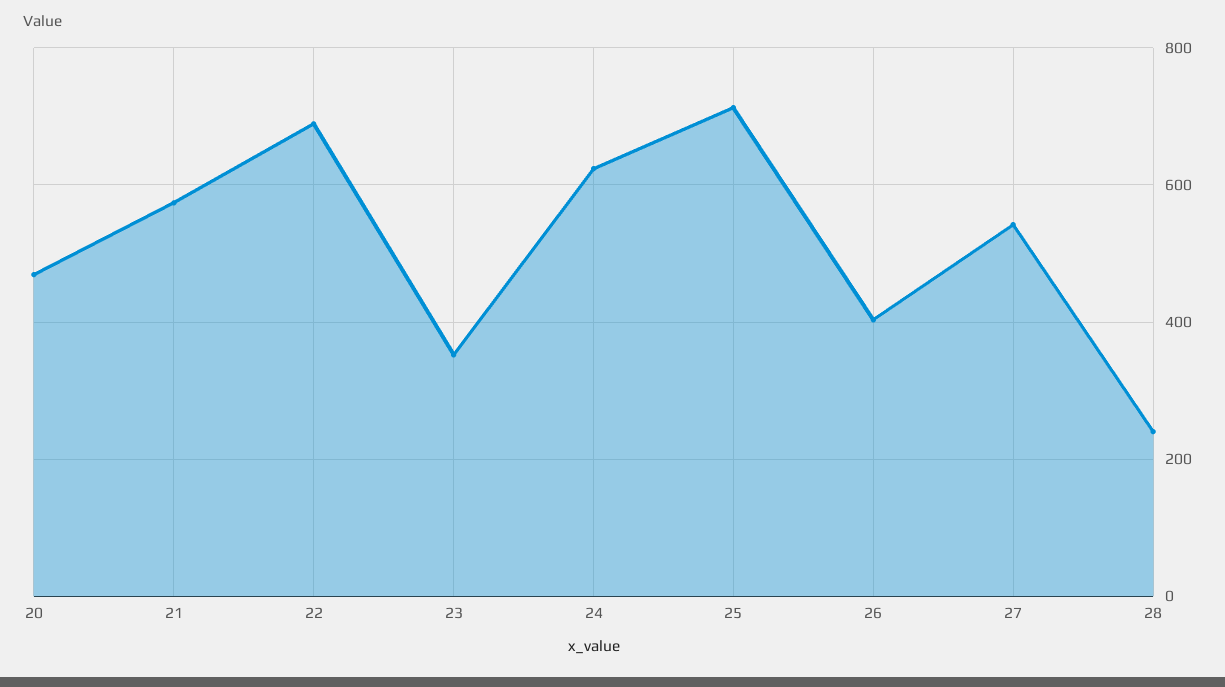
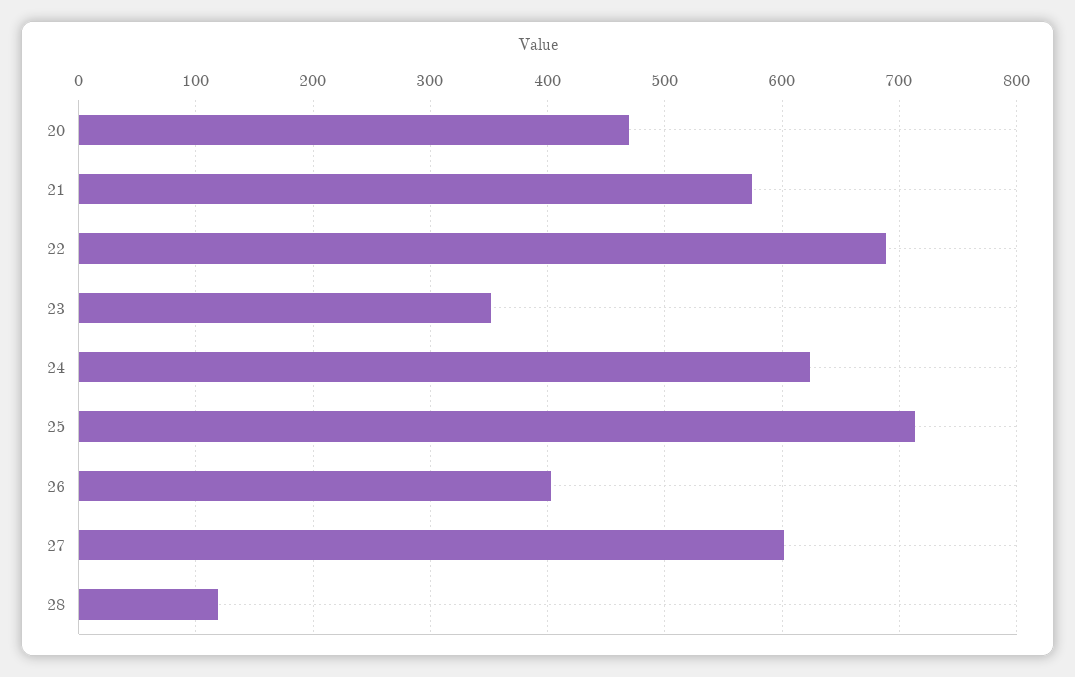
27: 540 -> 600
28: 240 -> 120

